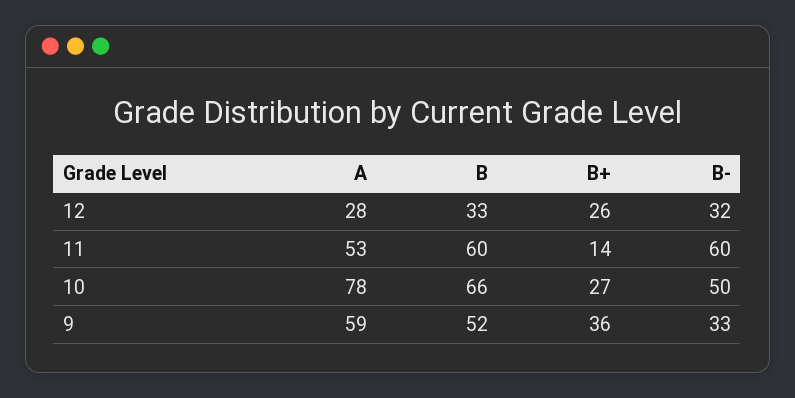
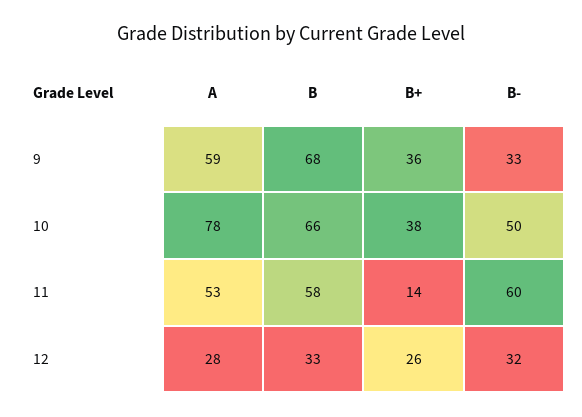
B, 11: 60 -> 58
B+, 10: 27 -> 38
B, 9: 52 -> 68

